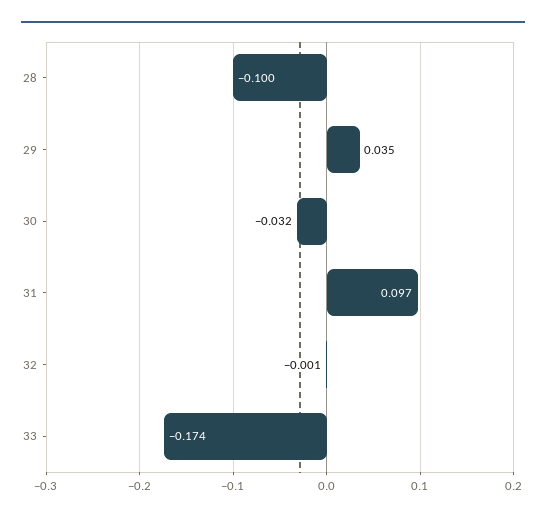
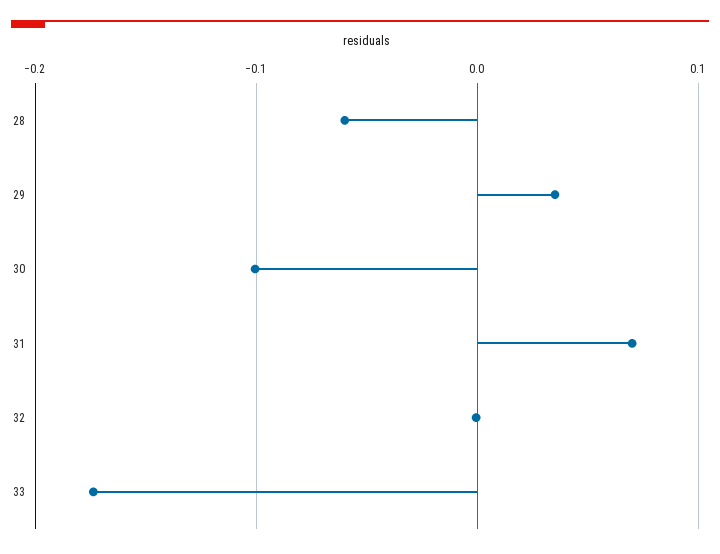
28: -0.1 -> -0.06
30: -0.032 -> -0.1
31: 0.097 -> 0.07

